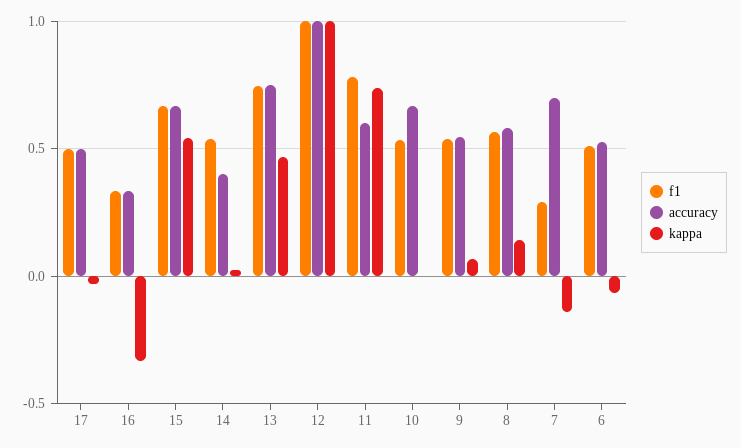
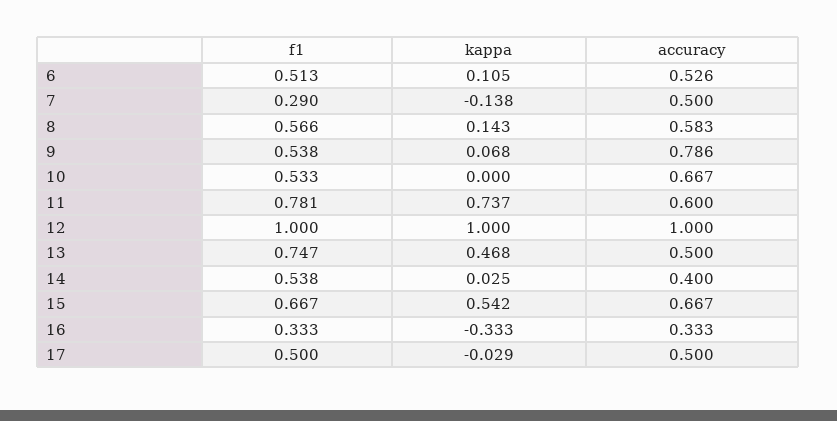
accuracy, 13: 0.75 -> 0.5
accuracy, 9: 0.55 -> 0.786
accuracy, 7: 0.7 -> 0.5
kappa, 6: -0.05 -> 0.105

